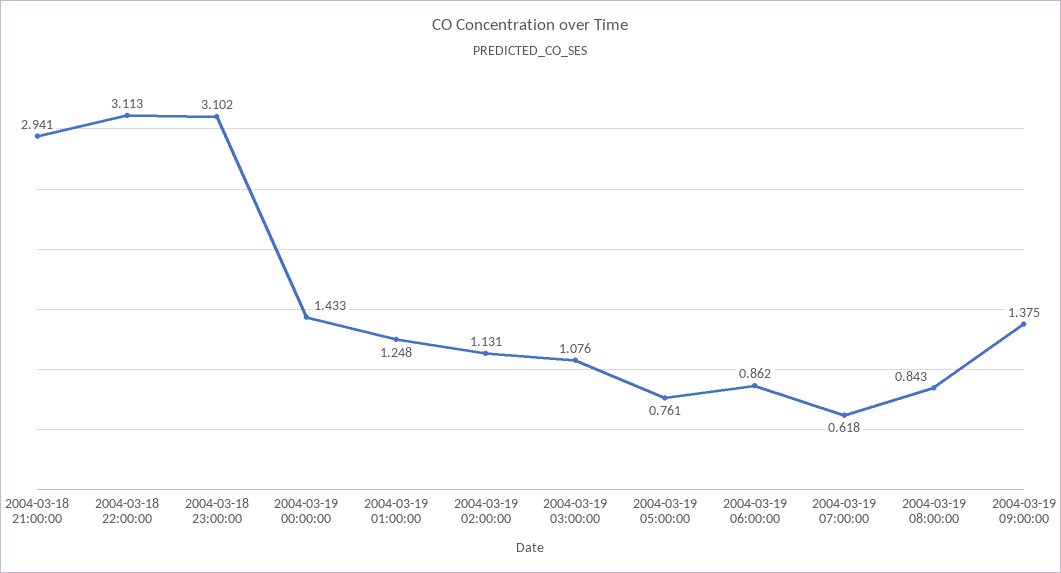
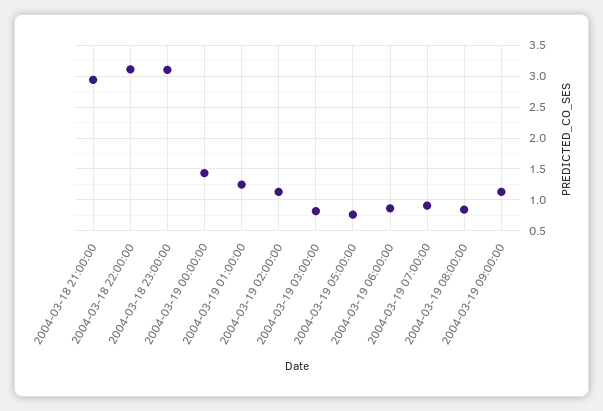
2004-03-19 03:00:00: 1.076 -> 0.8
2004-03-19 07:00:00: 0.618 -> 0.9
2004-03-19 09:00:00: 1.375 -> 1.1

